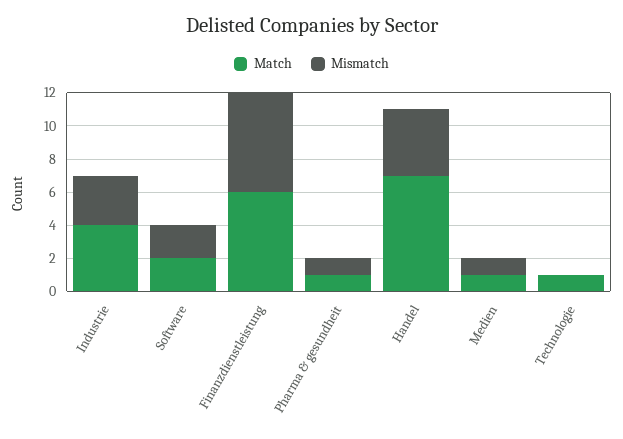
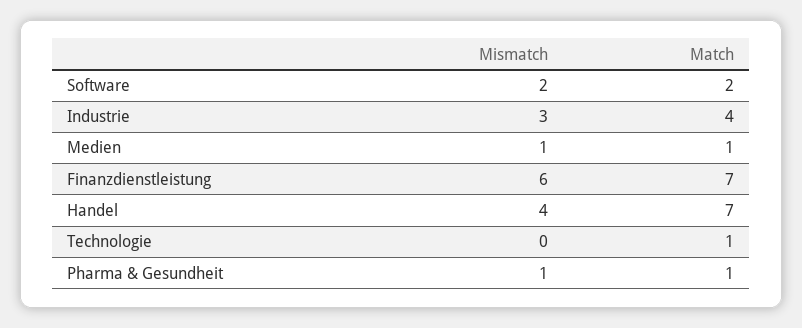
Match, Finanzdienstleistung: 6 -> 7

